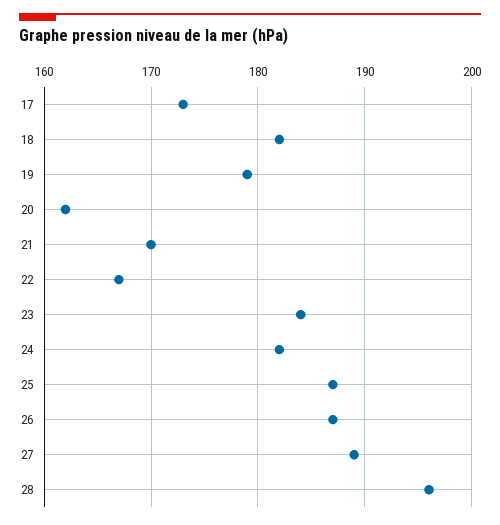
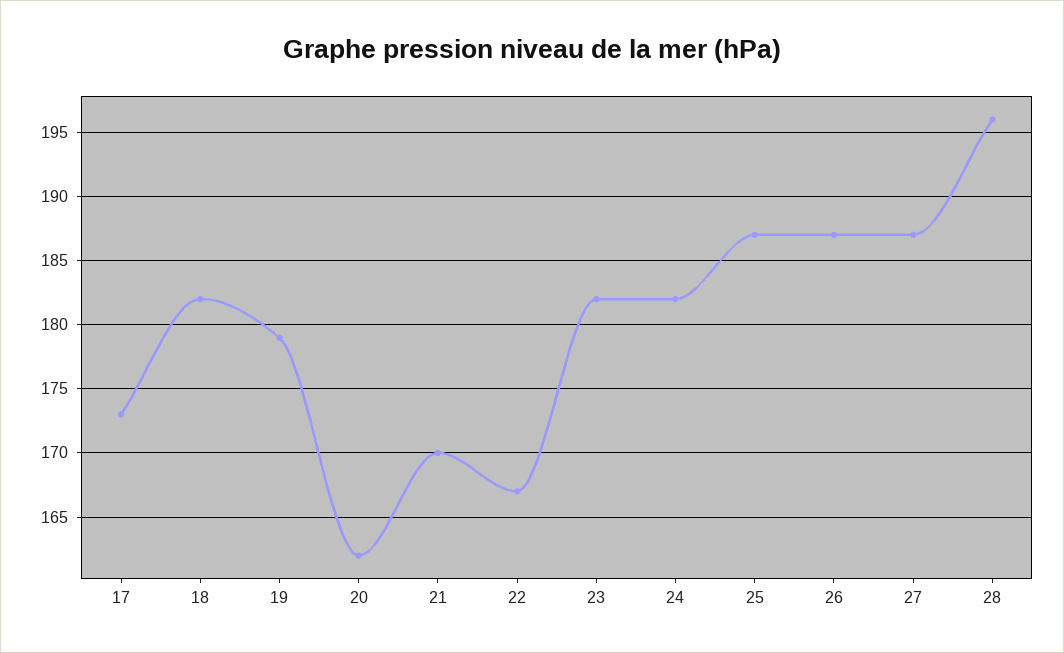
23: 184 -> 182
27: 189 -> 187

